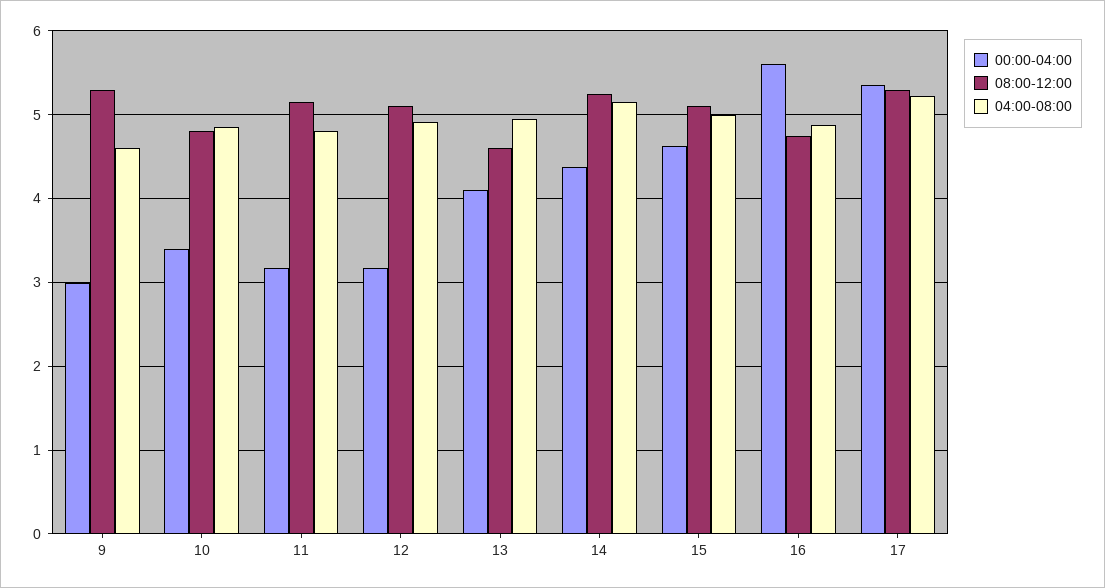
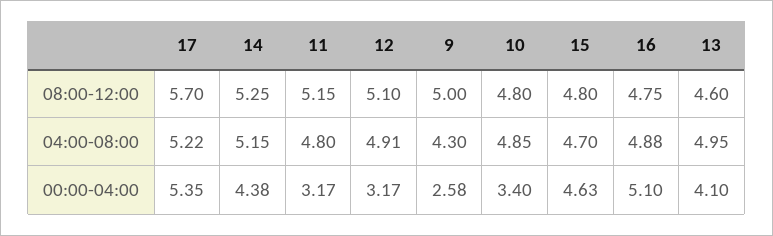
00:00-04:00, 9: 3 -> 2.58
08:00-12:00, 9: 5.3 -> 5
04:00-08:00, 9: 4.6 -> 4.3
08:00-12:00, 15: 5.1 -> 4.8
04:00-08:00, 15: 5 -> 4.7
00:00-04:00, 16: 5.6 -> 5.1
08:00-12:00, 17: 5.3 -> 5.7

